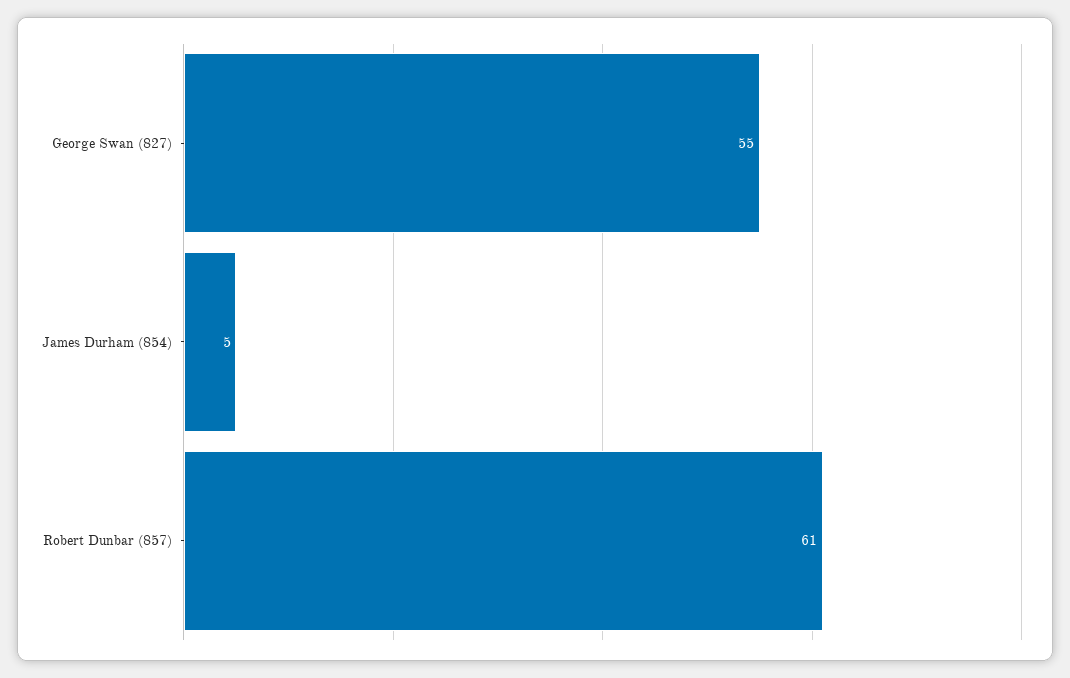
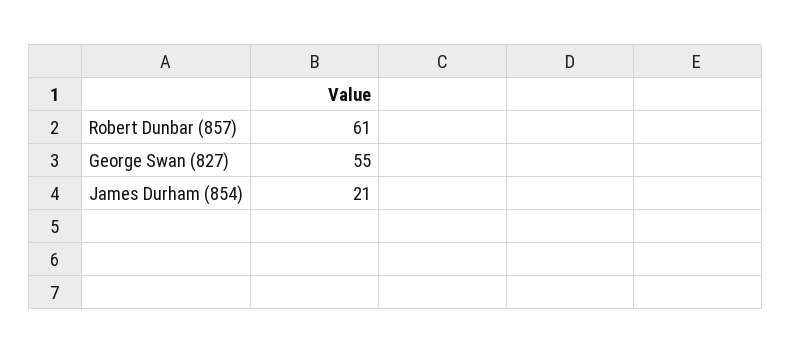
James Durham (854): 5 -> 21

